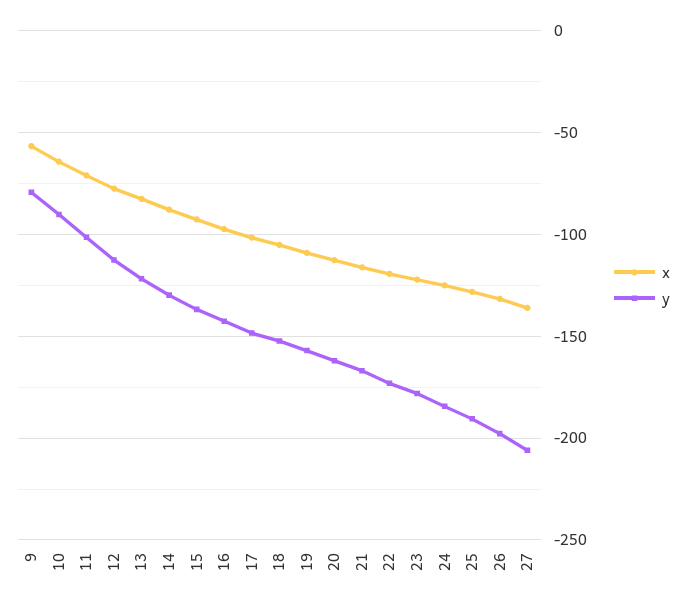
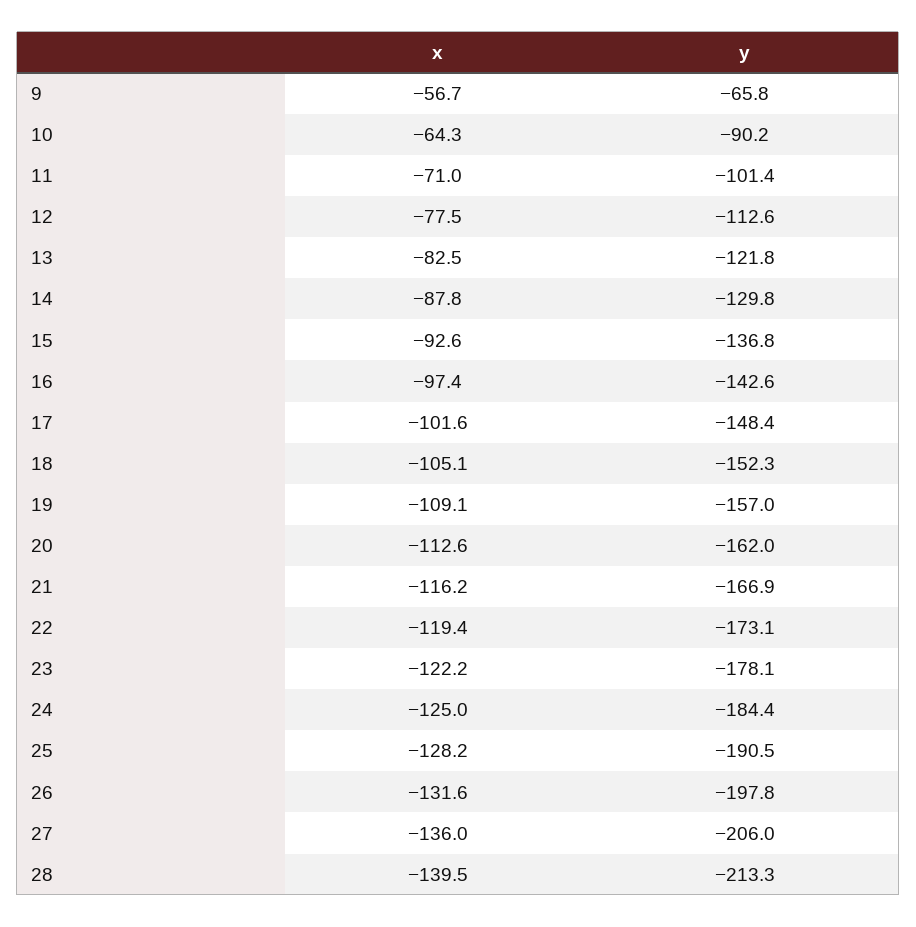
y, 9: -80 -> -65.8
x, 28: none -> -139.5
y, 28: none -> -213.3

